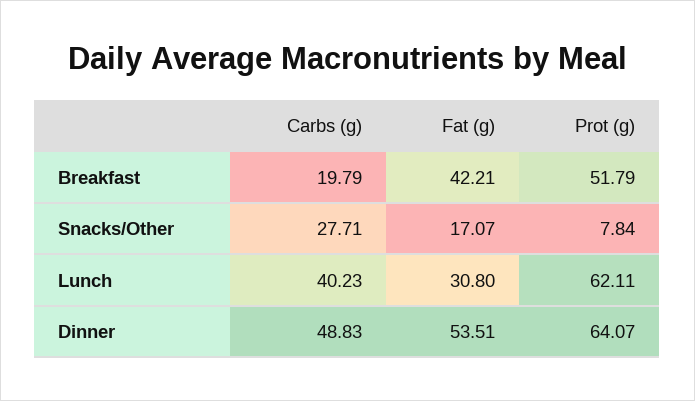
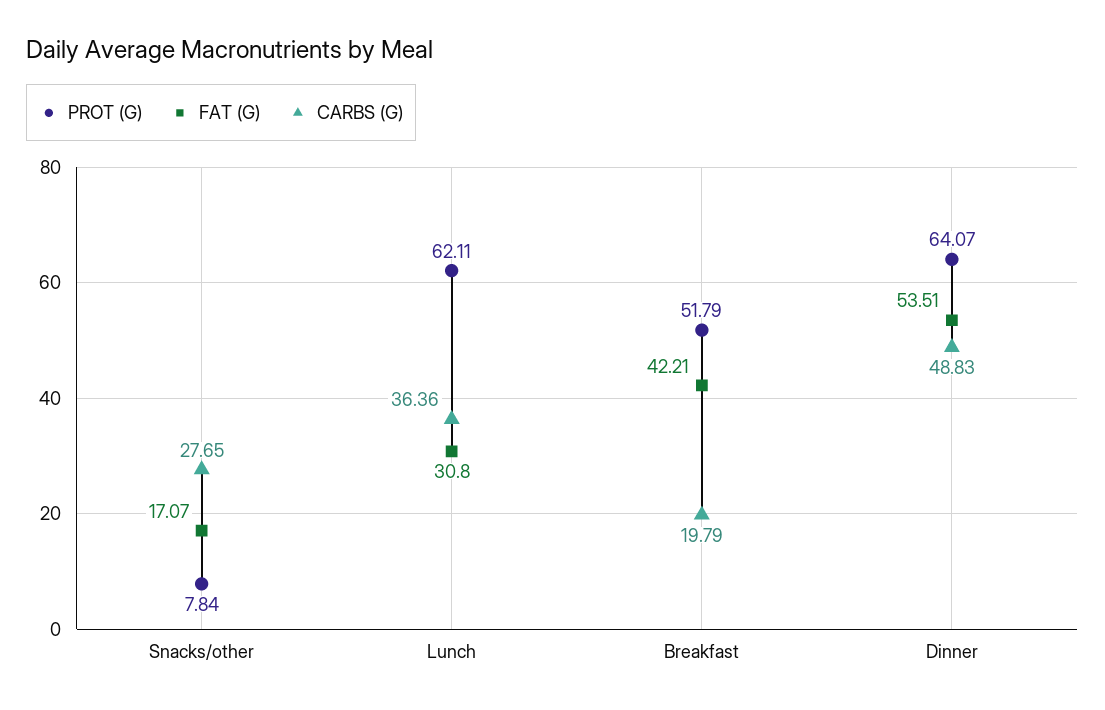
Carbs (g), Snacks/Other: 27.71 -> 27.65
Carbs (g), Lunch: 40.23 -> 36.36

